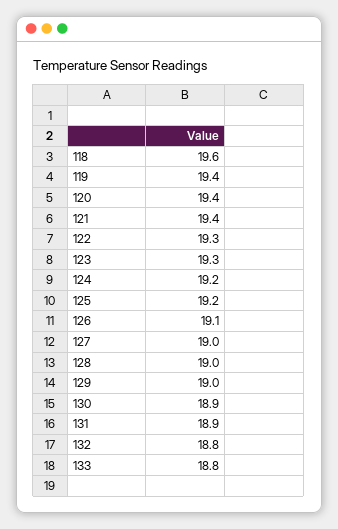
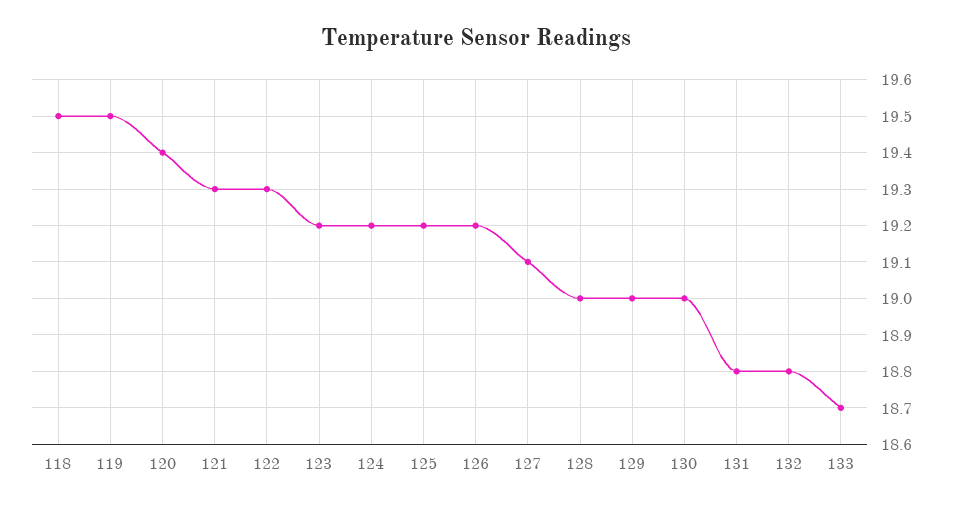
118: 19.6 -> 19.5
119: 19.4 -> 19.5
121: 19.4 -> 19.3
123: 19.3 -> 19.2
126: 19.1 -> 19.2
127: 19 -> 19.1
130: 18.9 -> 19
131: 18.9 -> 18.8
133: 18.8 -> 18.7

